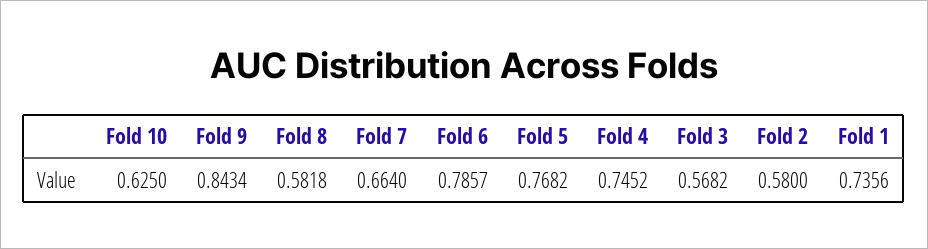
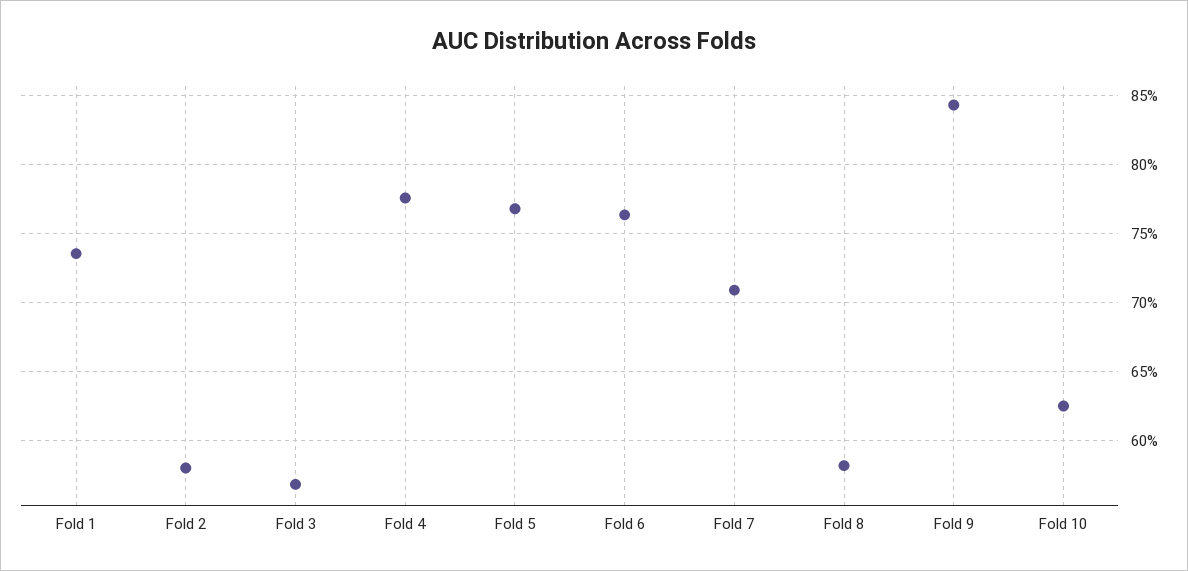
Fold 7: 0.664 -> 0.71
Fold 6: 0.7857 -> 0.765
Fold 4: 0.7452 -> 0.775

